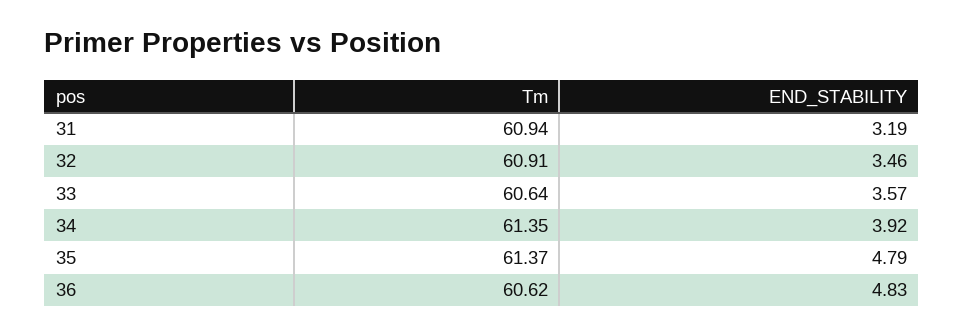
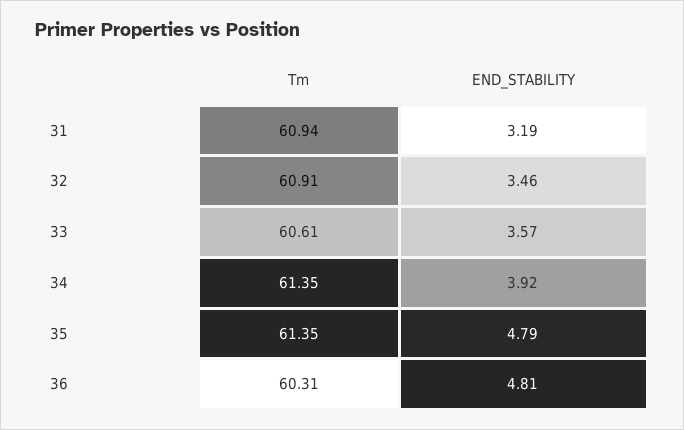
Tm, 33: 60.64 -> 60.61
Tm, 35: 61.37 -> 61.35
Tm, 36: 60.62 -> 60.31
END_STABILITY, 36: 4.83 -> 4.81

